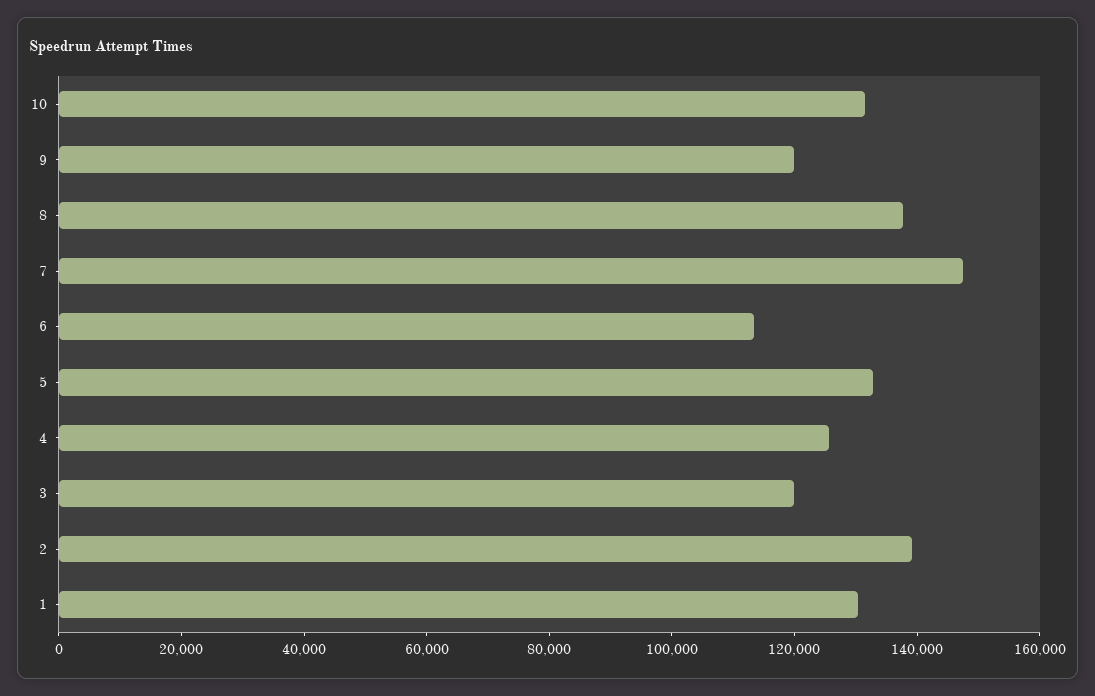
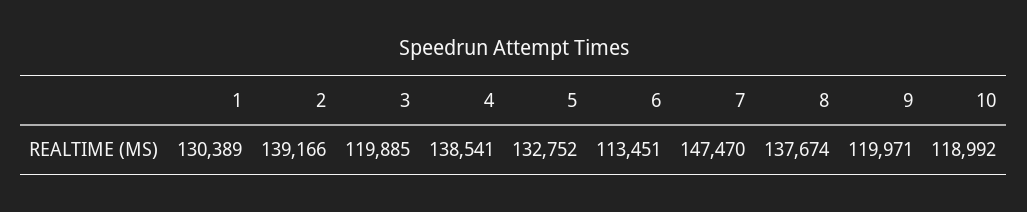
10: 130000 -> 118992
4: 125000 -> 138541

